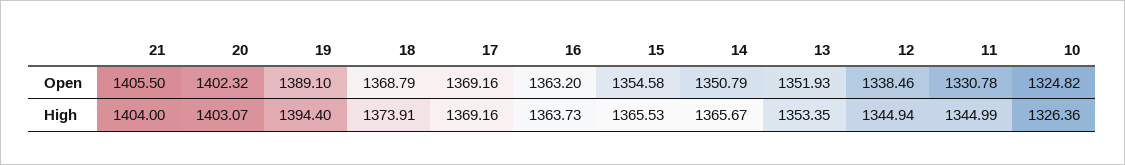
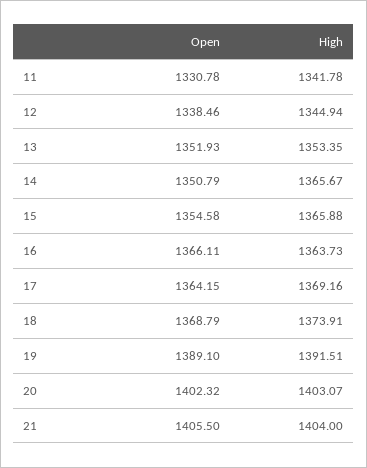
17, Open: 1369.16 -> 1364.15
16, Open: 1363.2 -> 1366.11
10, Open: 1324.82 -> none
19, High: 1394.4 -> 1391.51
15, High: 1365.53 -> 1365.88
11, High: 1344.99 -> 1341.78
10, High: 1326.36 -> none

